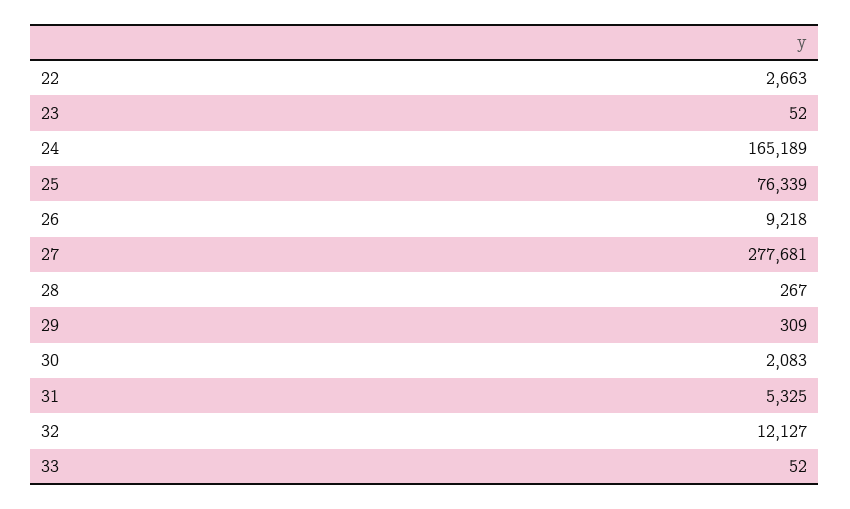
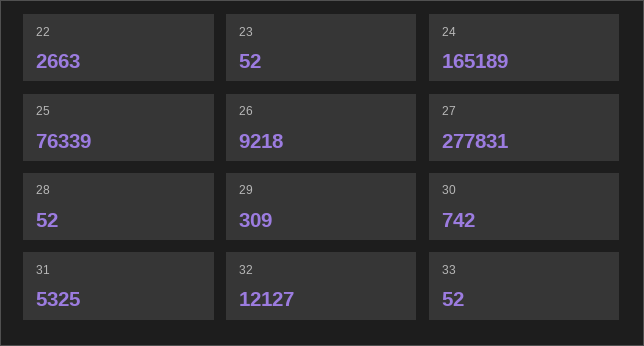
27: 277681 -> 277831
28: 267 -> 52
30: 2083 -> 742

